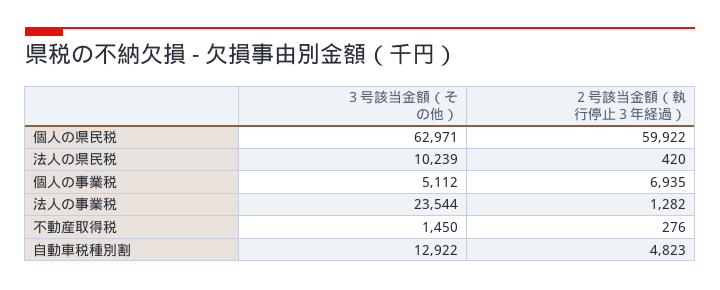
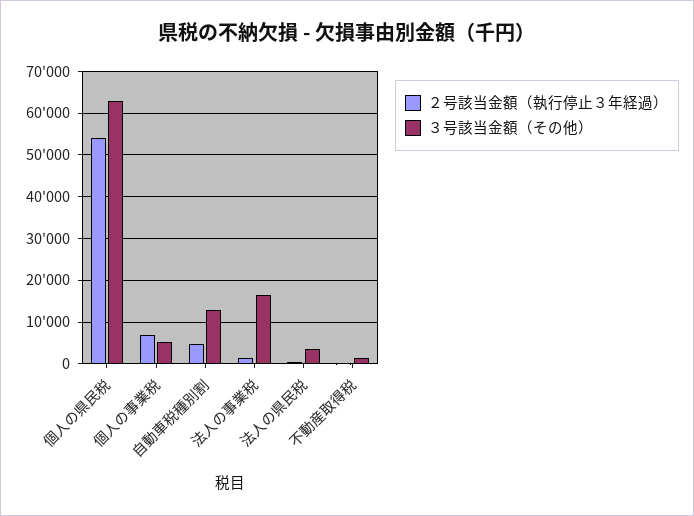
２号該当金額（執行停止３年経過）, 個人の県民税: 59922 -> 54000
３号該当金額（その他）, 法人の県民税: 10239 -> 4000
３号該当金額（その他）, 法人の事業税: 23544 -> 16000

